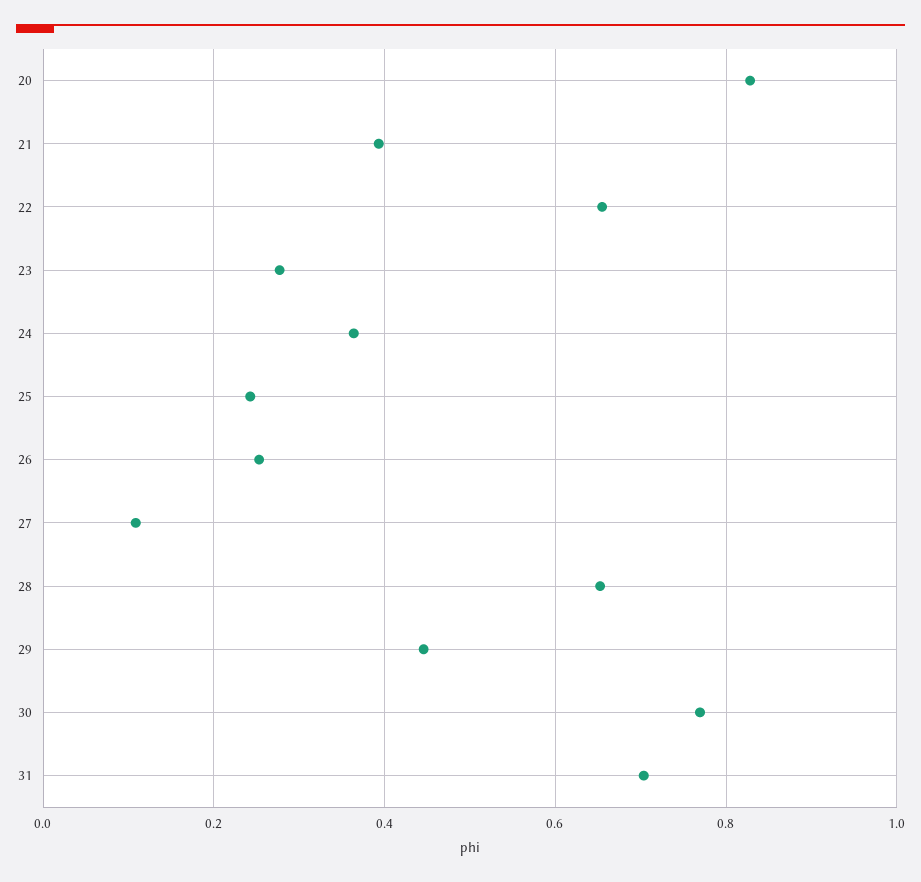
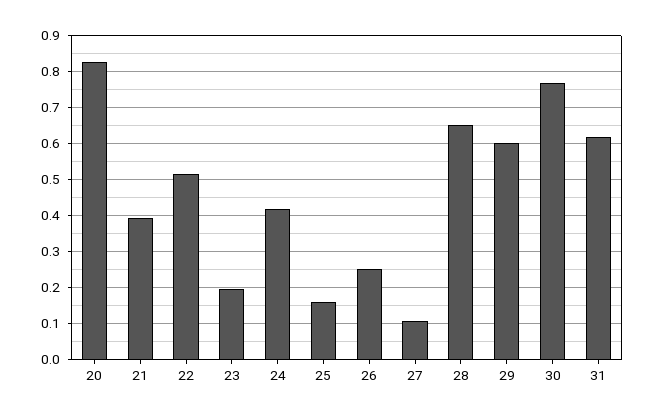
22: 0.66 -> 0.52
23: 0.28 -> 0.2
24: 0.36 -> 0.42
25: 0.24 -> 0.16
29: 0.44 -> 0.6
31: 0.7 -> 0.62

